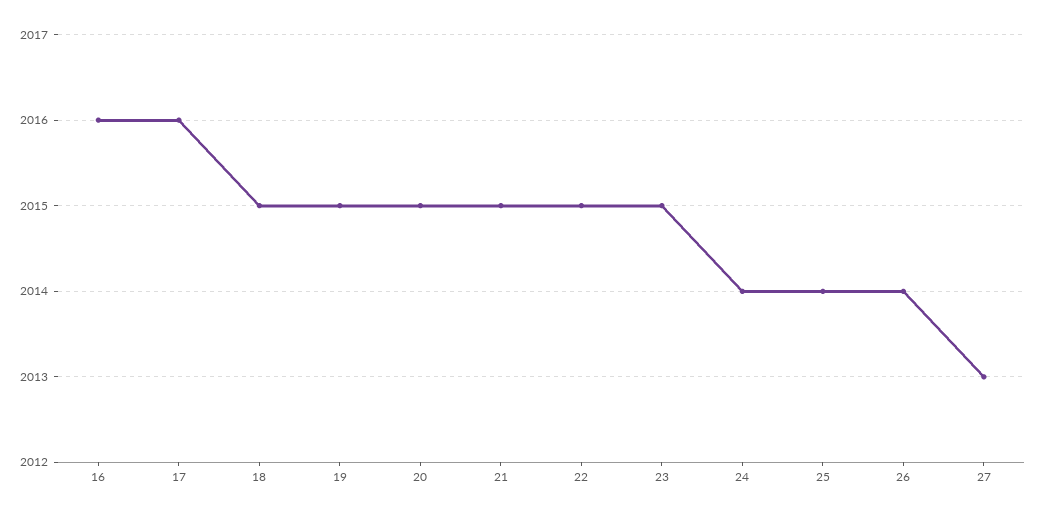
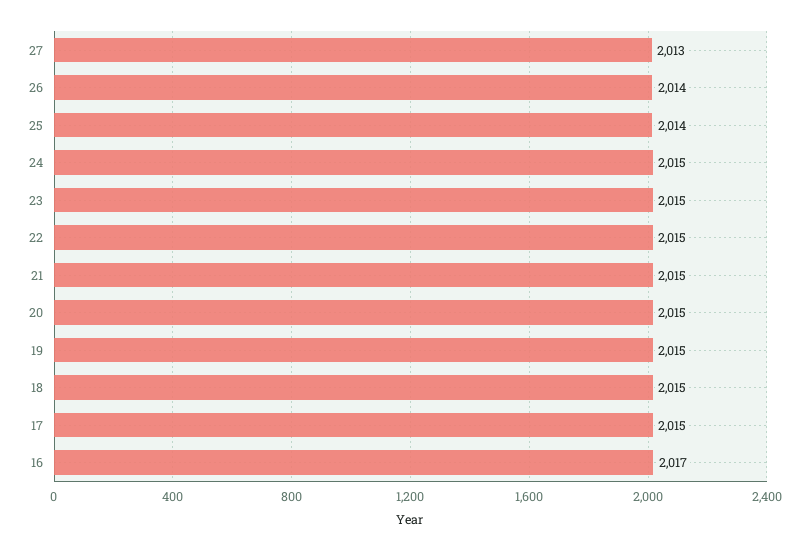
16: 2016 -> 2017
17: 2016 -> 2015
24: 2014 -> 2015

